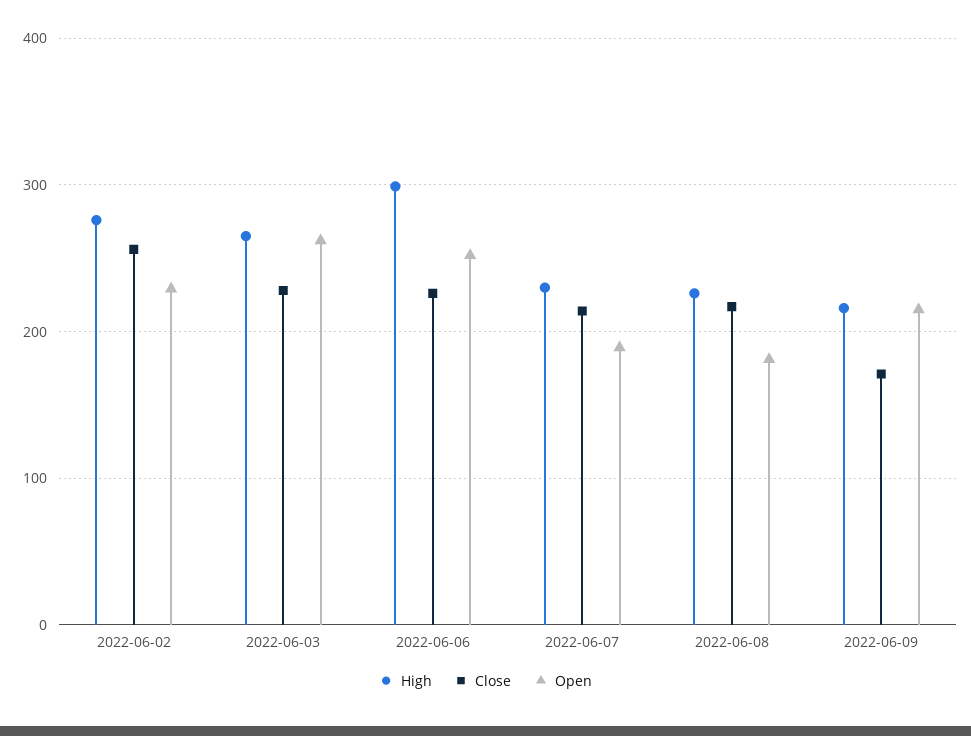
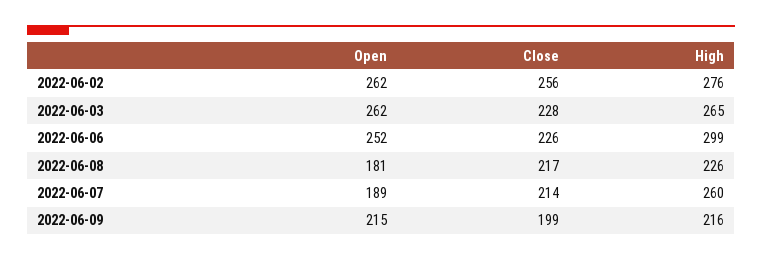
Open, 2022-06-02: 230 -> 262
High, 2022-06-07: 230 -> 260
Close, 2022-06-09: 170 -> 199

